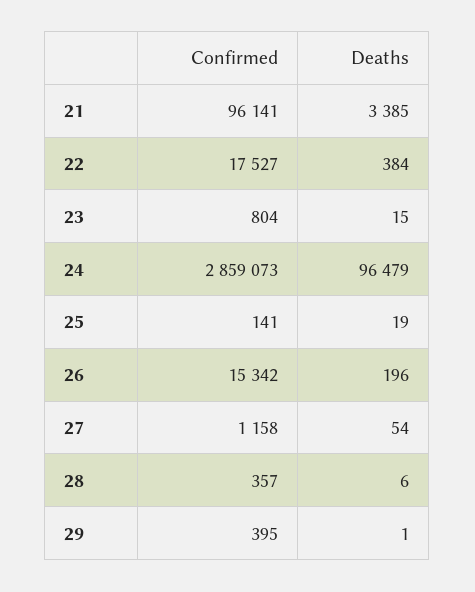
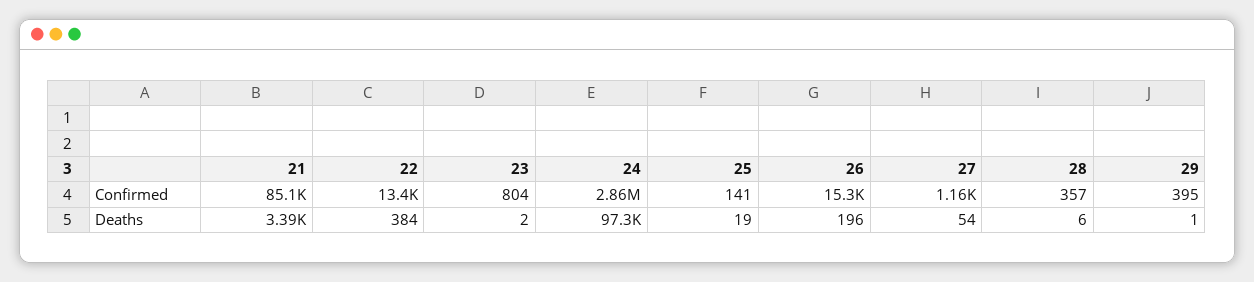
Confirmed, 21: 96141 -> 85100
Confirmed, 22: 17527 -> 13400
Deaths, 23: 15 -> 2
Deaths, 24: 96479 -> 97300

